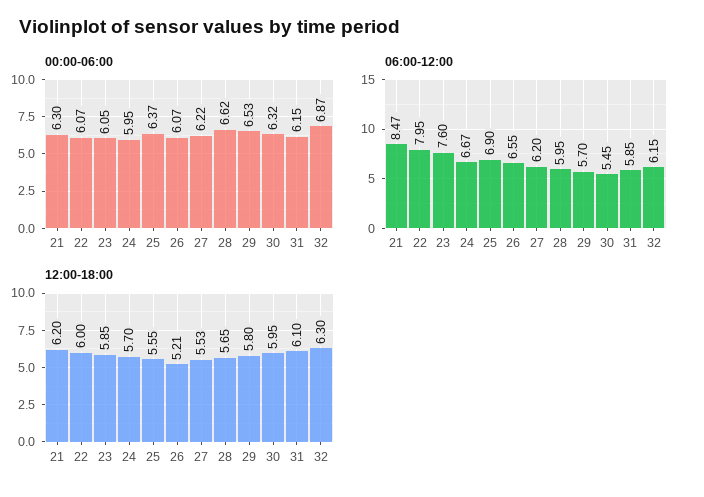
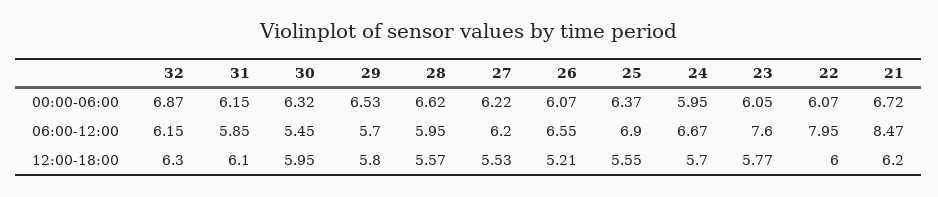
00:00-06:00, 21: 6.3 -> 6.72
12:00-18:00, 23: 5.85 -> 5.77
12:00-18:00, 28: 5.65 -> 5.57

